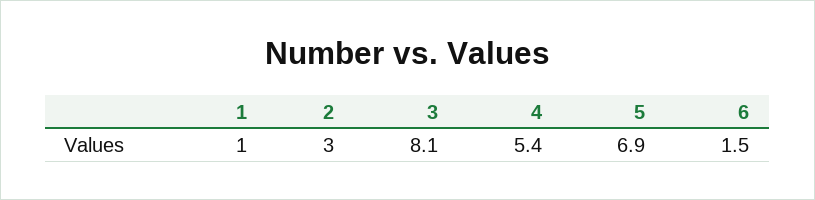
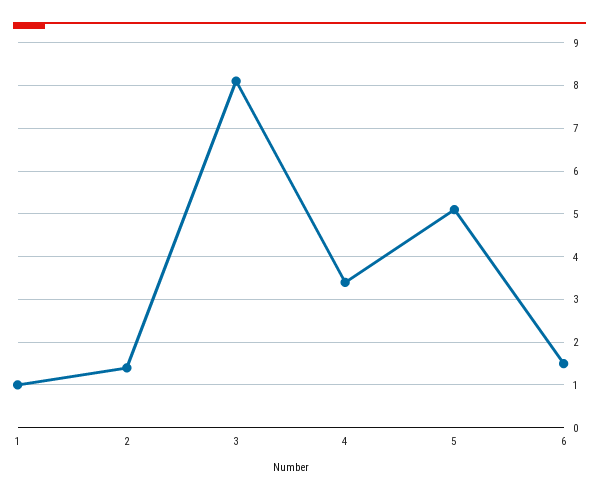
2: 3 -> 1.5
4: 5.4 -> 3.5
5: 6.9 -> 5

